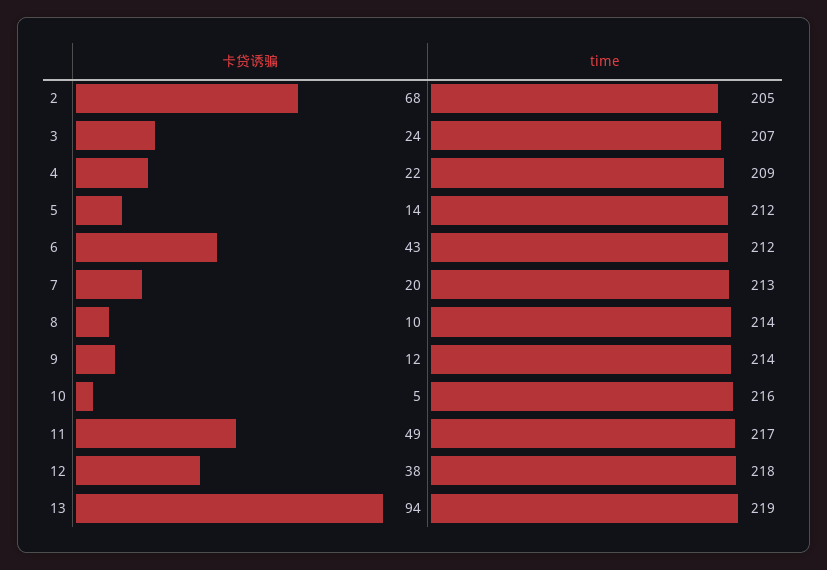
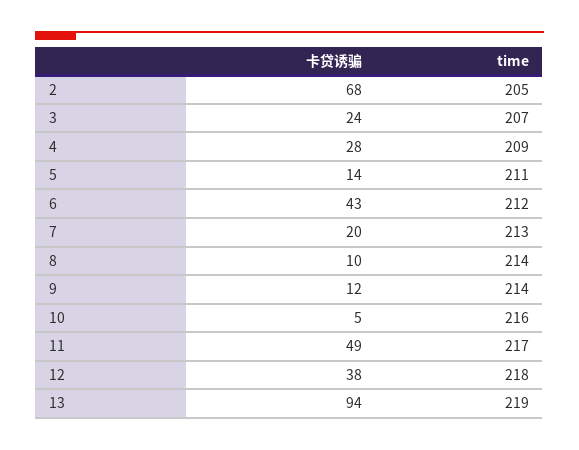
卡贷诱骗, 4: 22 -> 28
time, 5: 212 -> 211

